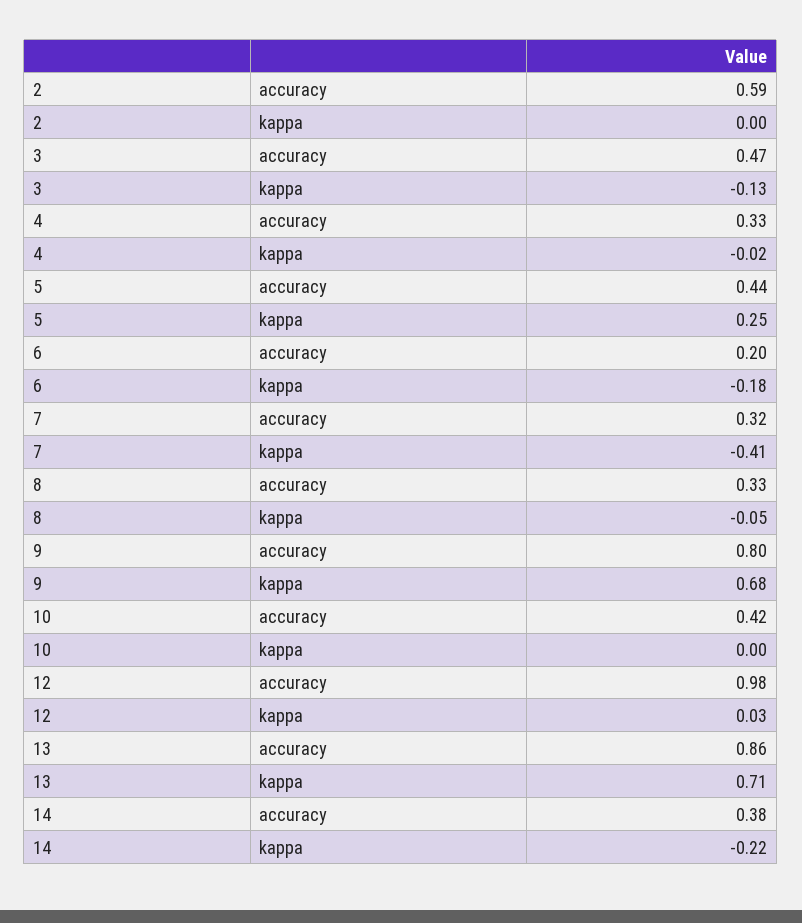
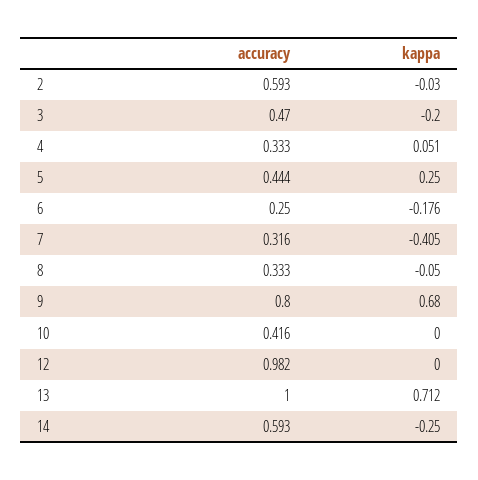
2, kappa: 0 -> -0.03
3, kappa: -0.13 -> -0.2
4, kappa: -0.02 -> 0.051
6, accuracy: 0.2 -> 0.25
12, kappa: 0.03 -> 0
13, accuracy: 0.86 -> 1
14, accuracy: 0.38 -> 0.593
14, kappa: -0.22 -> -0.25

